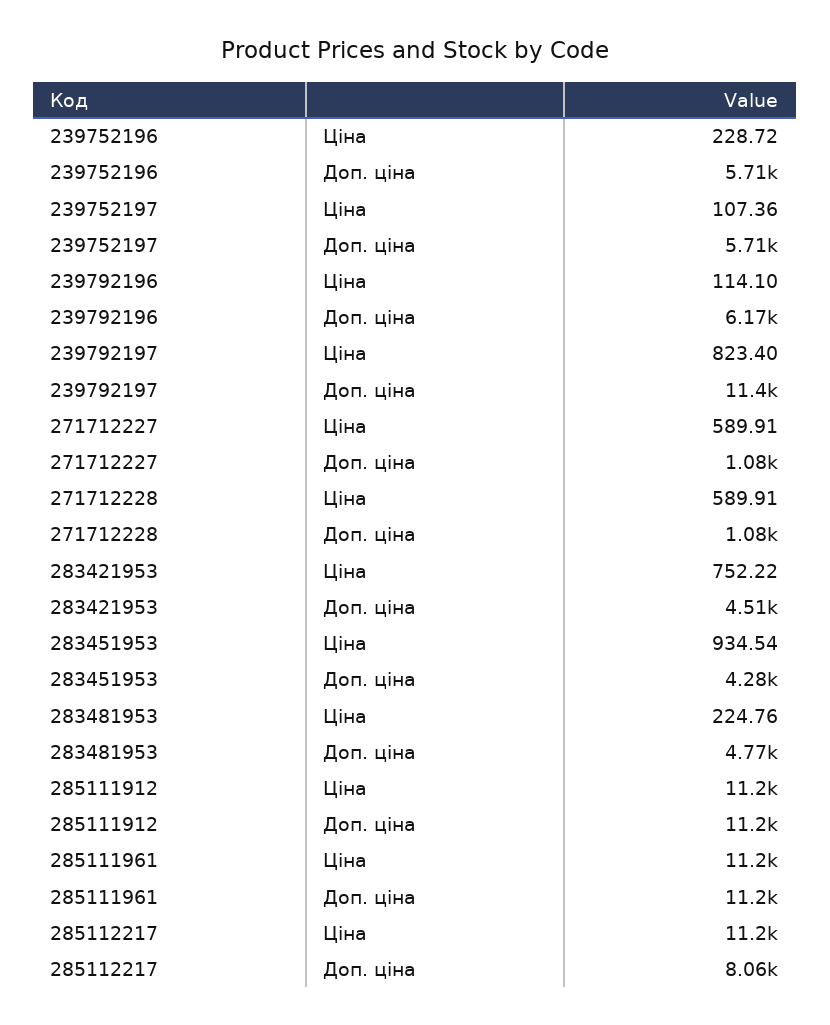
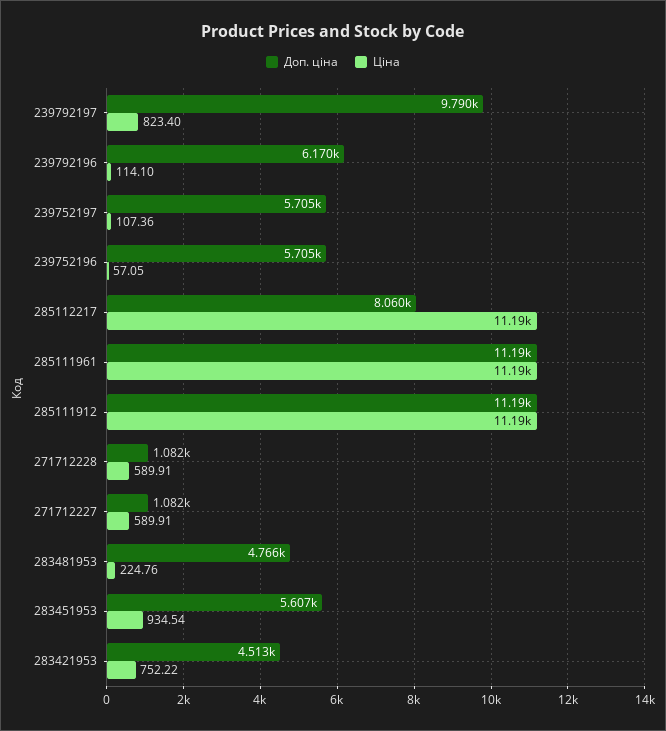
Ціна, 239752196: 228.72 -> 57.05
Доп. ціна, 239792197: 11400 -> 9790
Доп. ціна, 283451953: 4280 -> 5607

